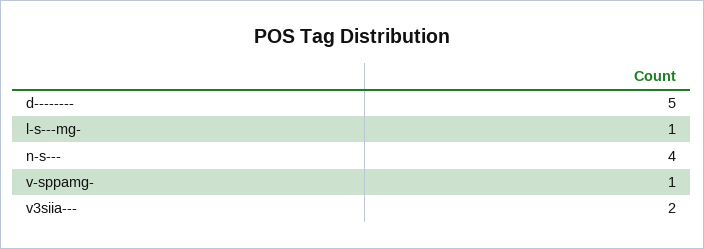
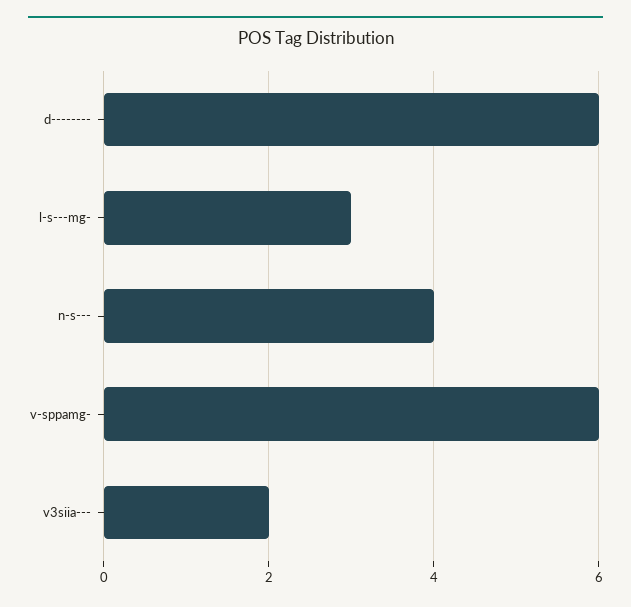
d--------: 5 -> 6
l-s---mg-: 1 -> 3
v-sppamg-: 1 -> 6

